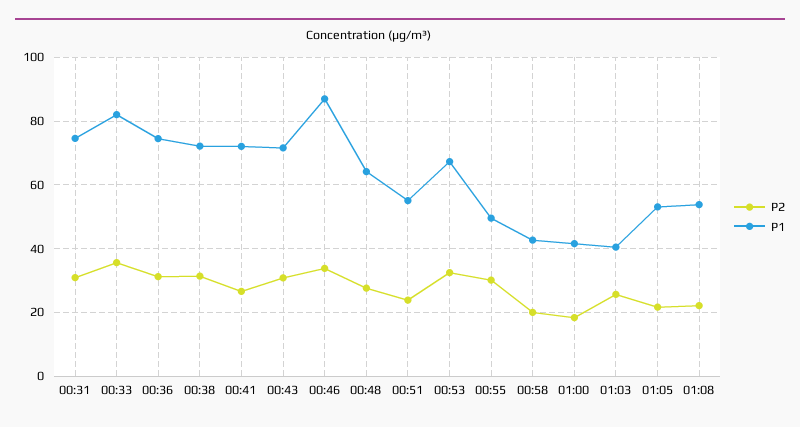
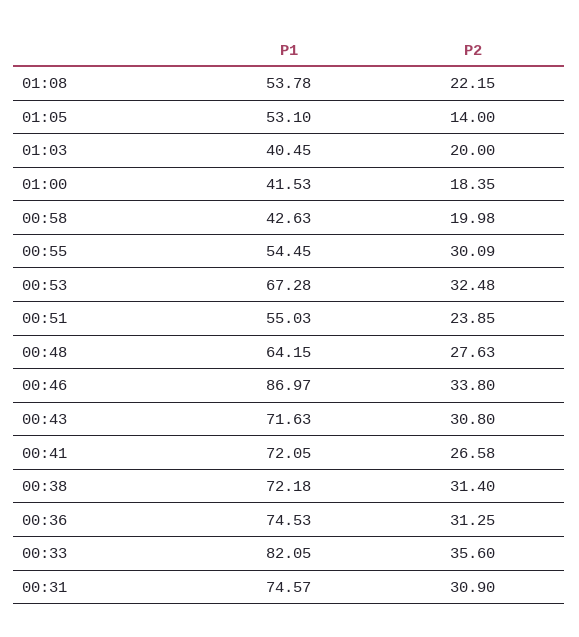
P1, 00:55: 50 -> 54.45
P2, 01:03: 26 -> 20
P2, 01:05: 22 -> 14

